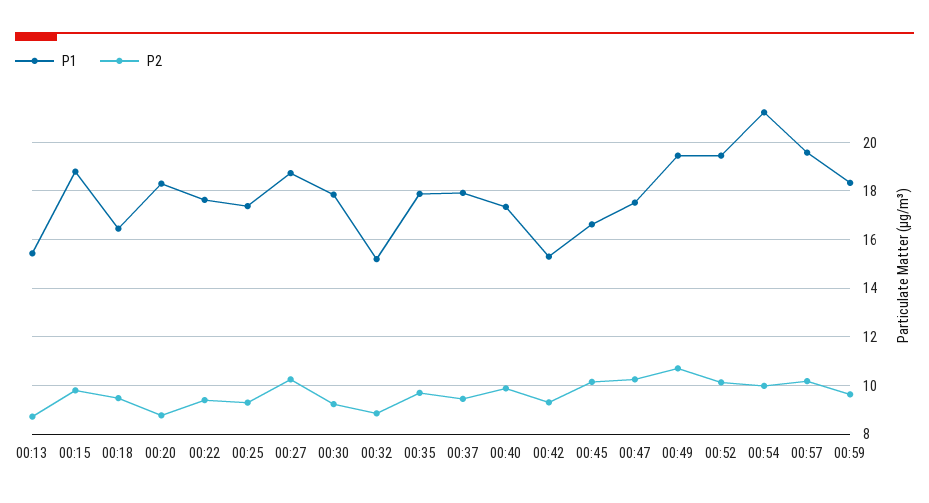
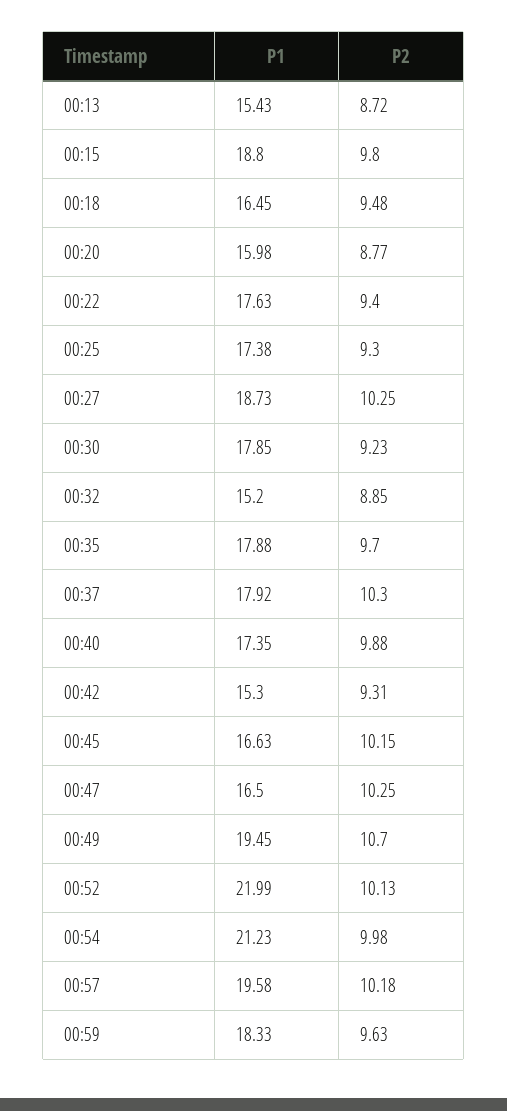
P1, 00:20: 18.25 -> 15.98
P2, 00:37: 9.5 -> 10.3
P1, 00:47: 17.5 -> 16.5
P1, 00:52: 19.5 -> 21.99

